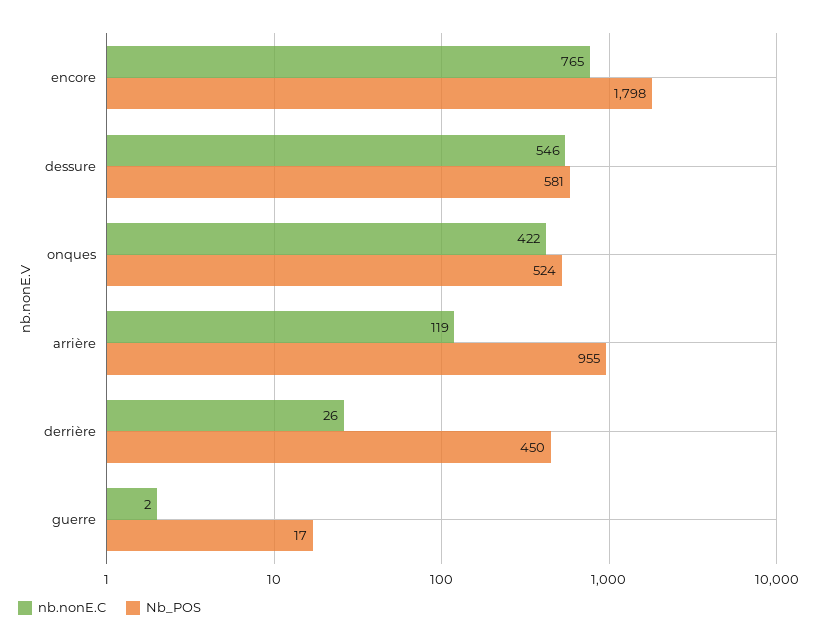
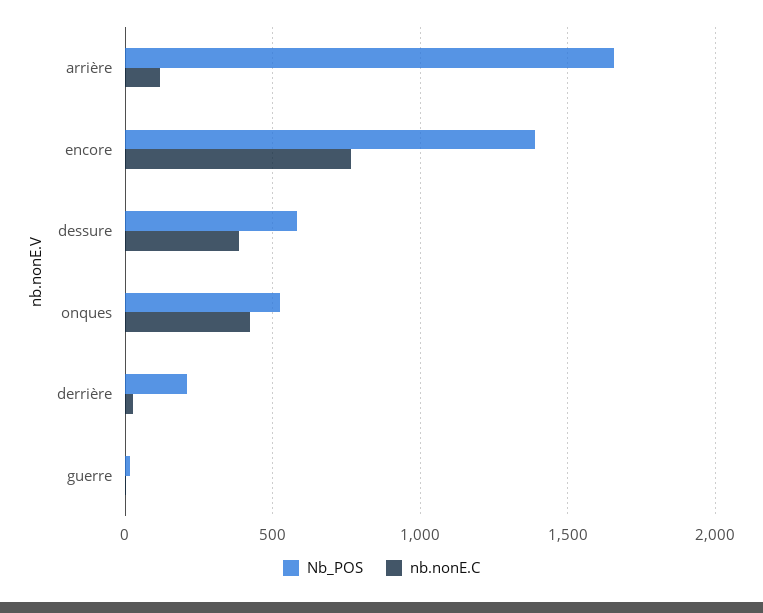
Nb_POS, encore: 1798 -> 1400
nb.nonE.C, dessure: 546 -> 400
Nb_POS, arrière: 955 -> 1650
Nb_POS, derrière: 450 -> 200

